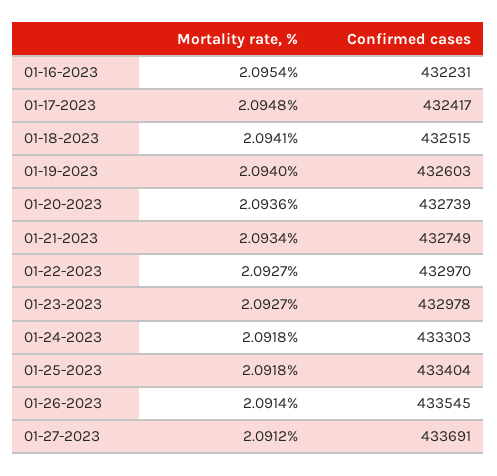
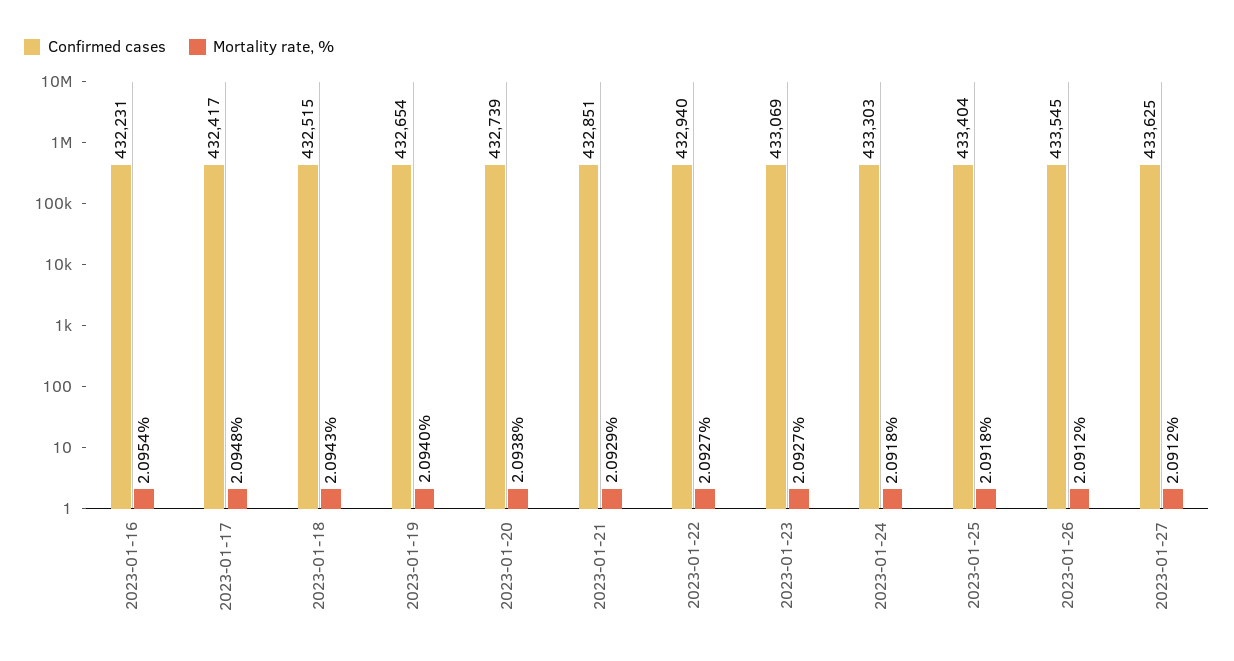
Mortality rate, %, 01-18-2023: 2.0941 -> 2.0943
Confirmed cases, 01-19-2023: 432603 -> 432654
Mortality rate, %, 01-20-2023: 2.0936 -> 2.0938
Mortality rate, %, 01-21-2023: 2.0934 -> 2.0929
Confirmed cases, 01-21-2023: 432749 -> 432851
Confirmed cases, 01-22-2023: 432970 -> 432940
Confirmed cases, 01-23-2023: 432978 -> 433069
Mortality rate, %, 01-26-2023: 2.0914 -> 2.0912
Confirmed cases, 01-27-2023: 433691 -> 433625

